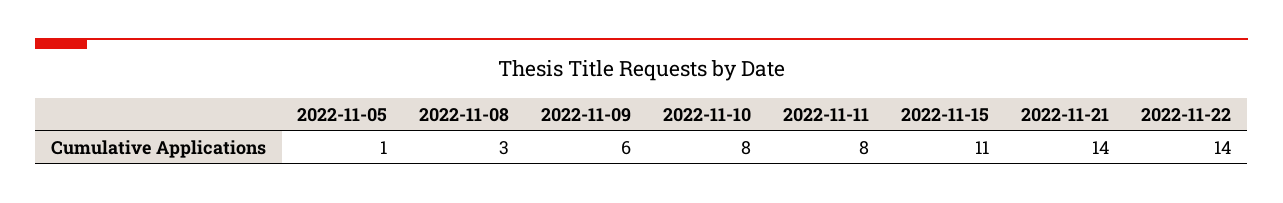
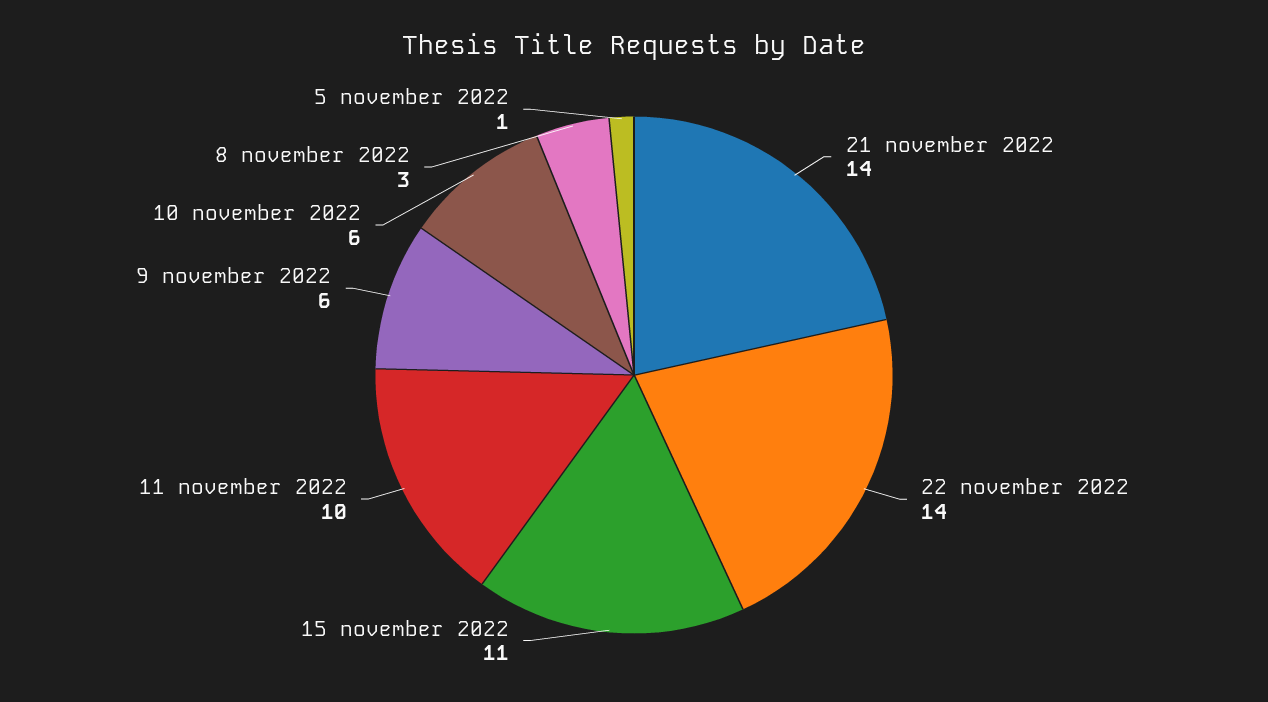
2022-11-10: 8 -> 6
2022-11-11: 8 -> 10

